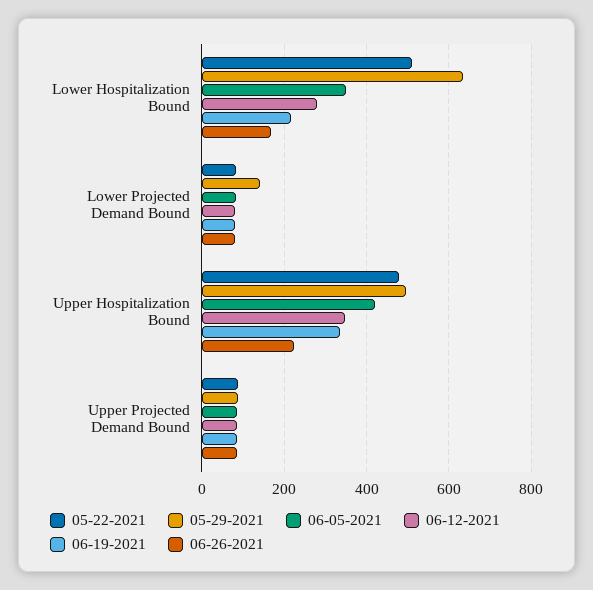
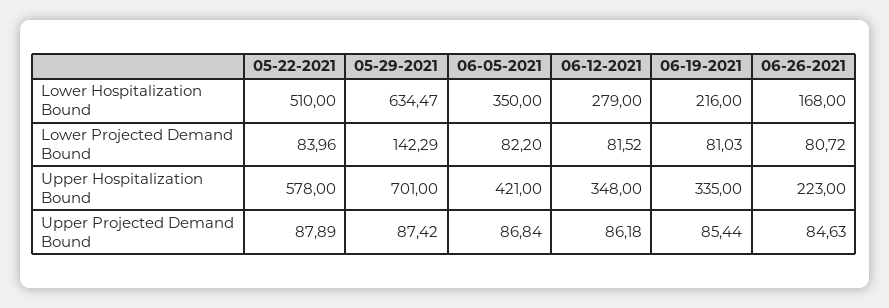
05-22-2021, Upper Hospitalization Bound: 480 -> 578
05-29-2021, Upper Hospitalization Bound: 500 -> 701

